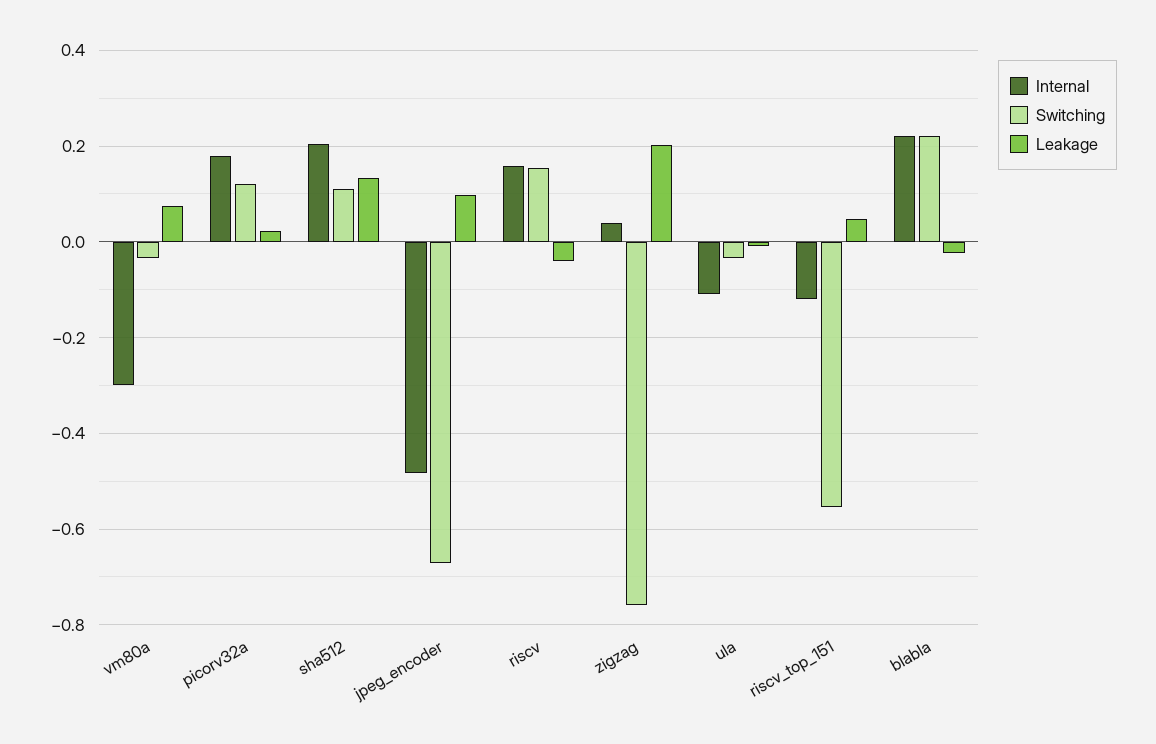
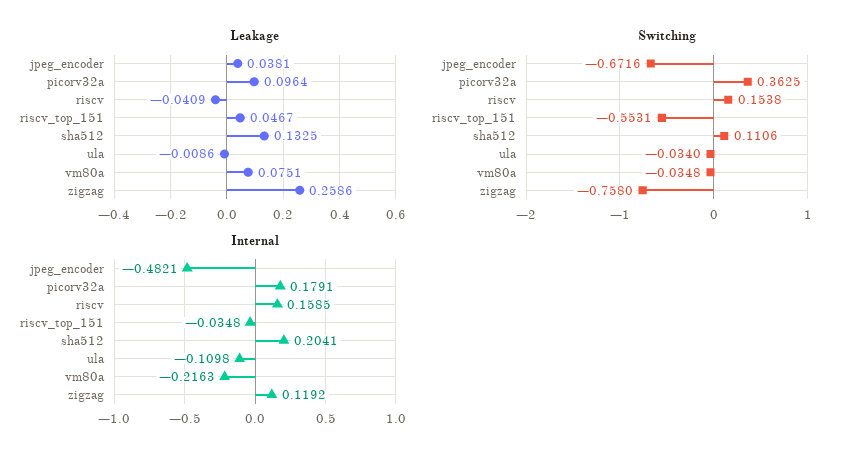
Internal, vm80a: -0.3 -> -0.2163
Switching, picorv32a: 0.12 -> 0.3625
Leakage, picorv32a: 0.02 -> 0.0964
Leakage, jpeg_encoder: 0.1 -> 0.0381
Internal, zigzag: 0.04 -> 0.1192
Leakage, zigzag: 0.2 -> 0.2586
Internal, riscv_top_151: -0.12 -> -0.0348
Internal, blabla: 0.22 -> none
Switching, blabla: 0.22 -> none
Leakage, blabla: -0.02 -> none

